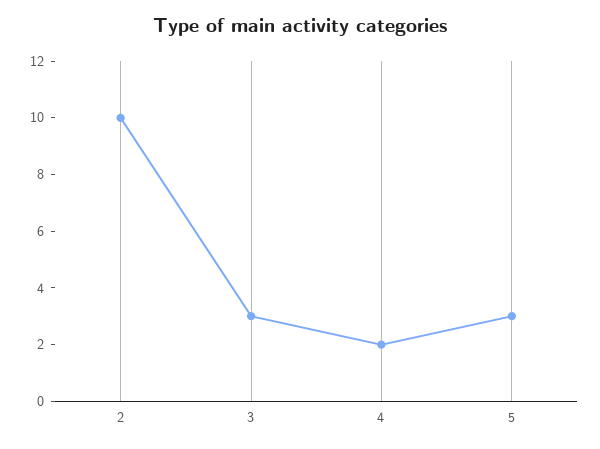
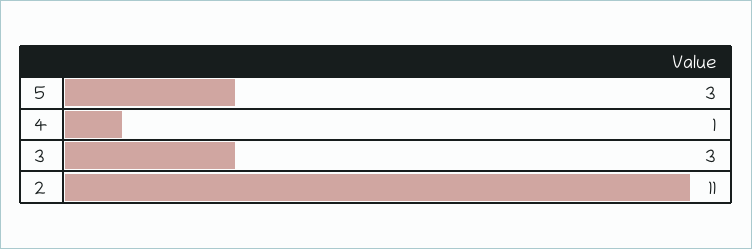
2: 10 -> 11
4: 2 -> 1

